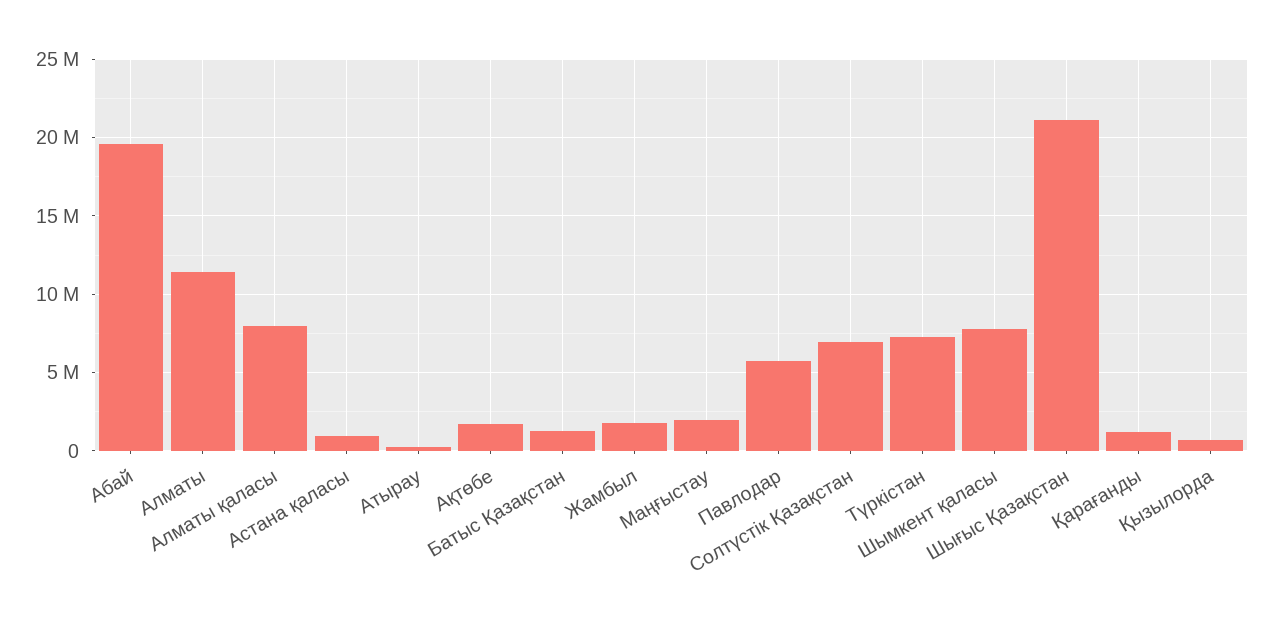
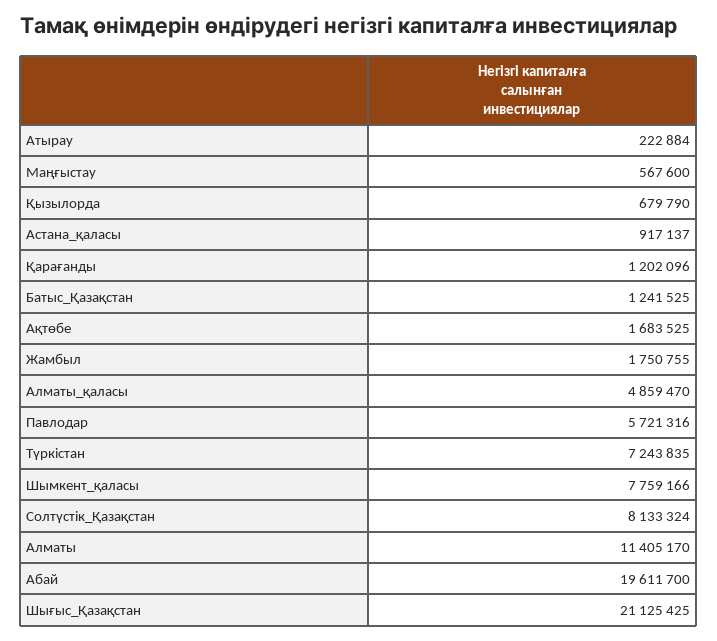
Алматы қаласы: 8000000 -> 4859470
Маңғыстау: 2000000 -> 567600
Солтүстік Қазақстан: 7000000 -> 8133324

